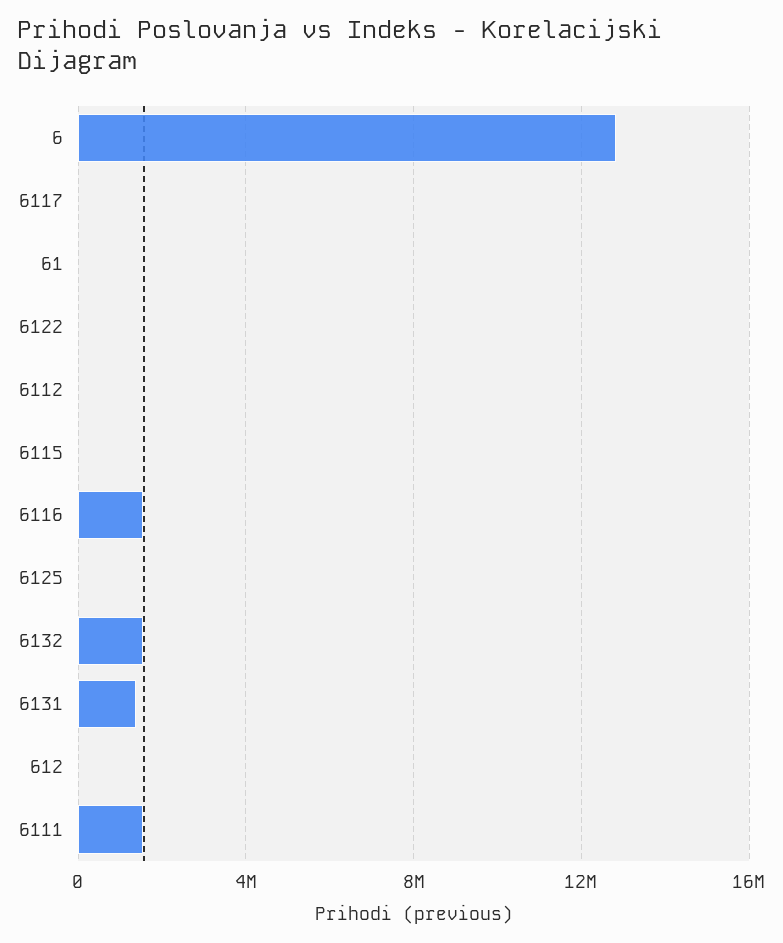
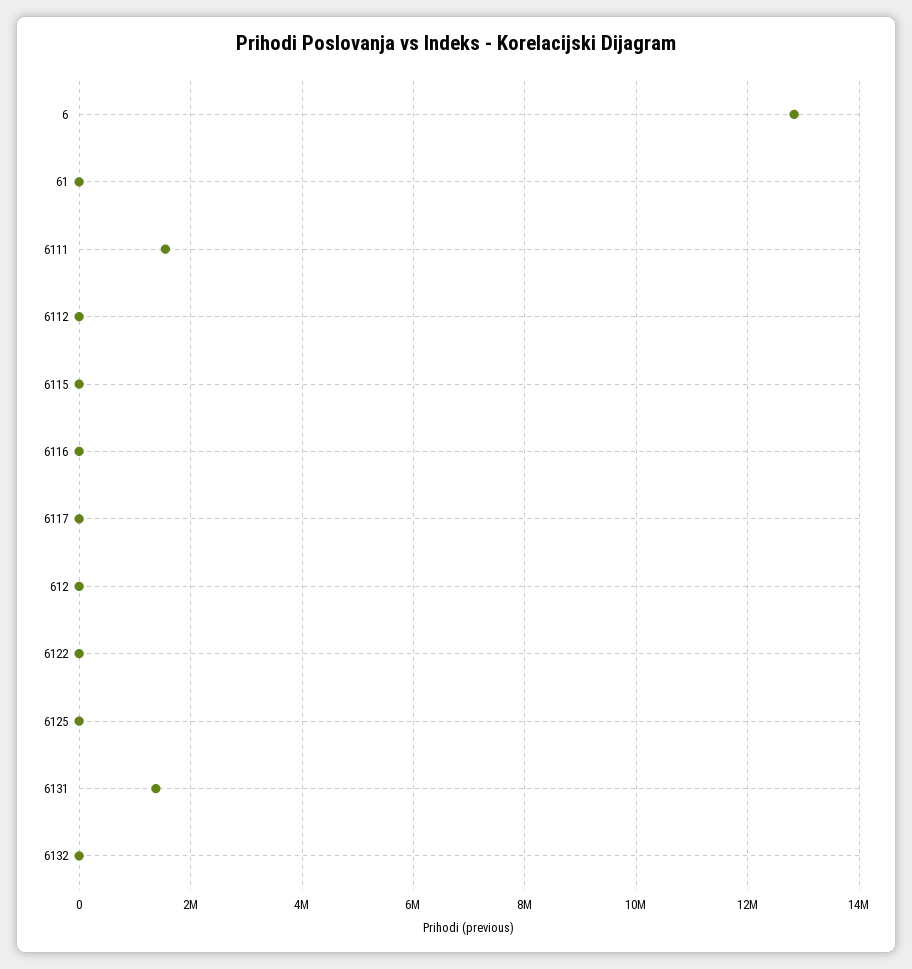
6116: 1500000 -> 0
6132: 1500000 -> 0

